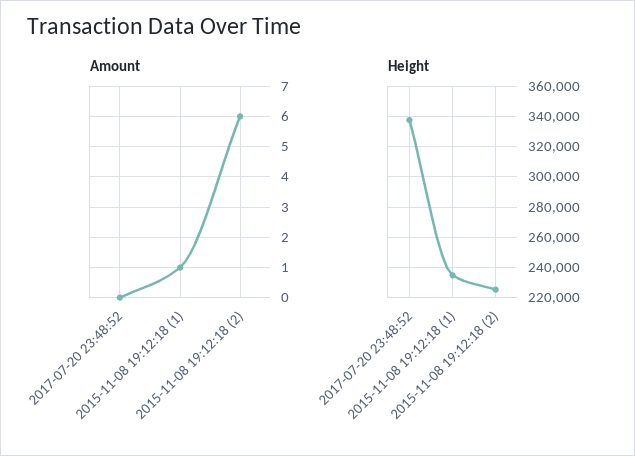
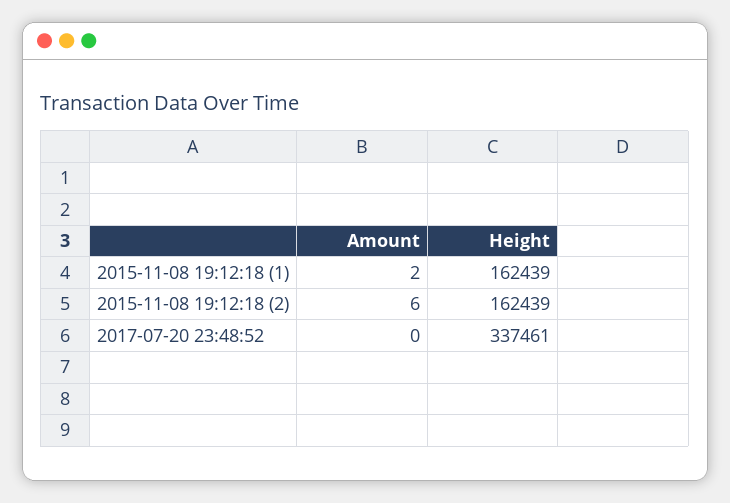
Amount, 2015-11-08 19:12:18 (1): 1 -> 2
Height, 2015-11-08 19:12:18 (1): 235000 -> 162439
Height, 2015-11-08 19:12:18 (2): 225000 -> 162439

